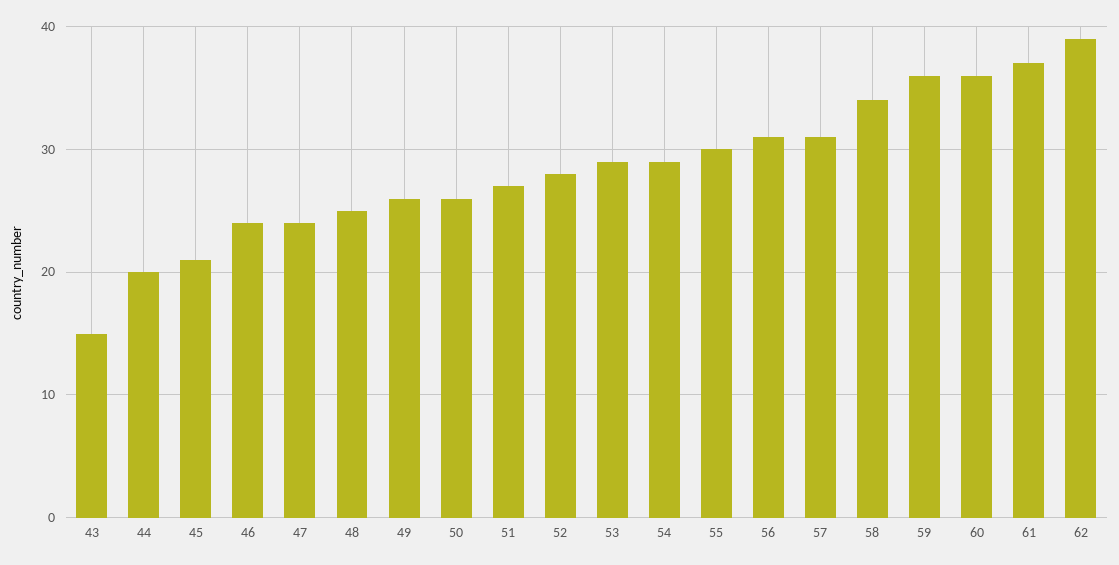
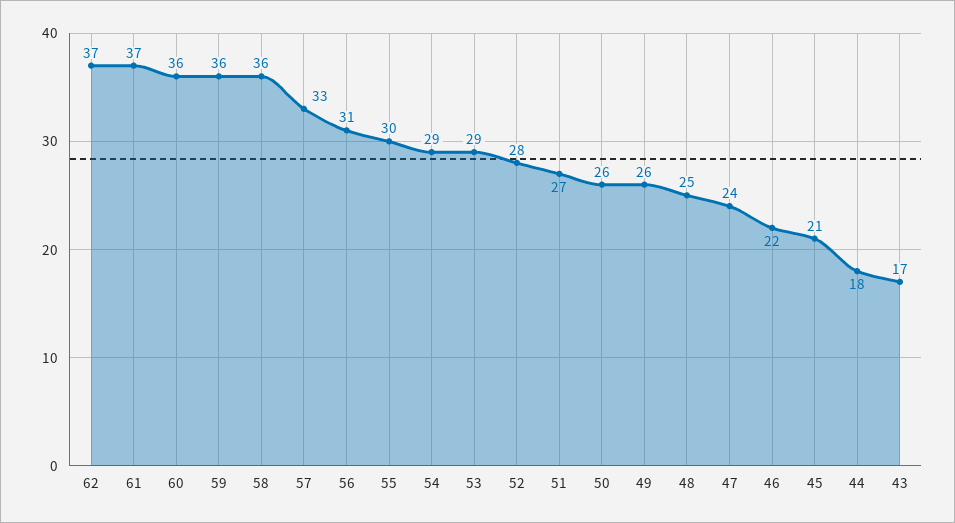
43: 15 -> 17
44: 20 -> 18
46: 24 -> 22
57: 31 -> 33
58: 34 -> 36
62: 39 -> 37

